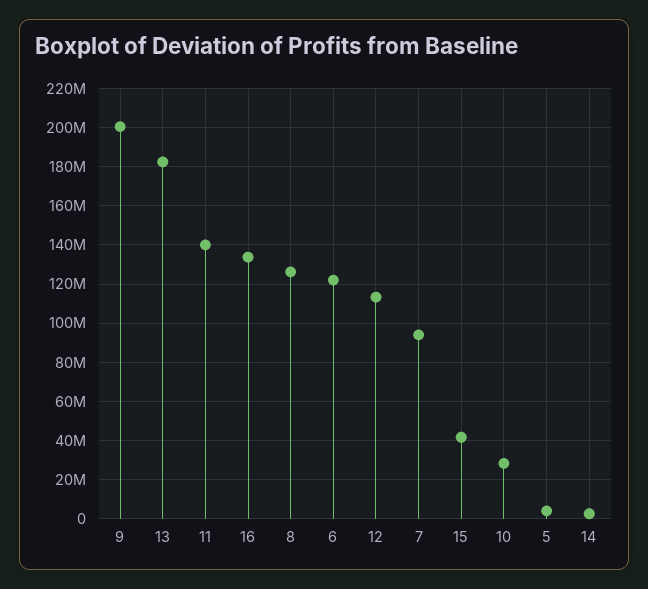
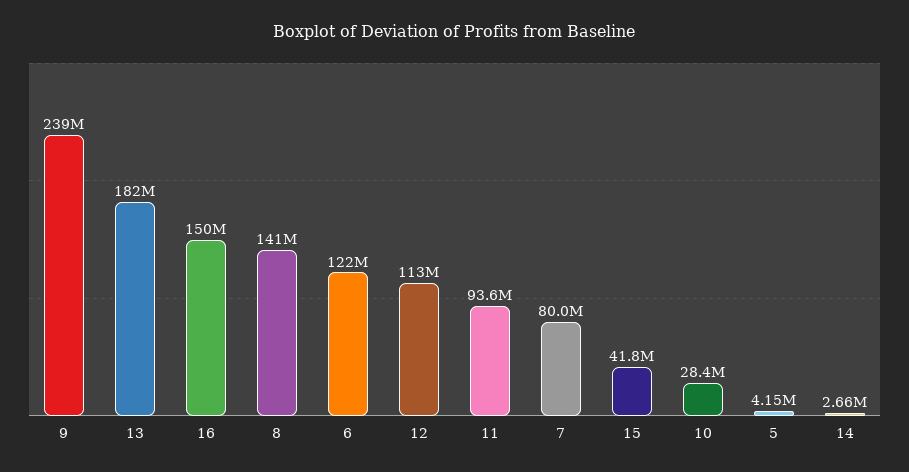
9: 200000000 -> 239000000
11: 140000000 -> 93600000
16: 135000000 -> 150000000
8: 125000000 -> 141000000
7: 95000000 -> 80000000

